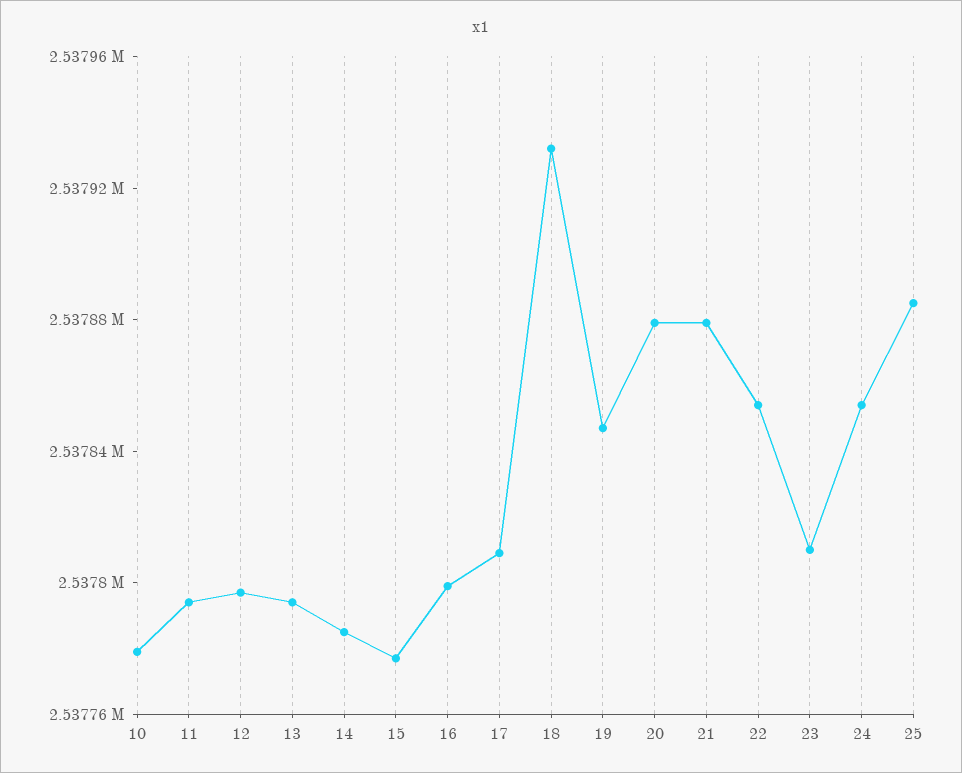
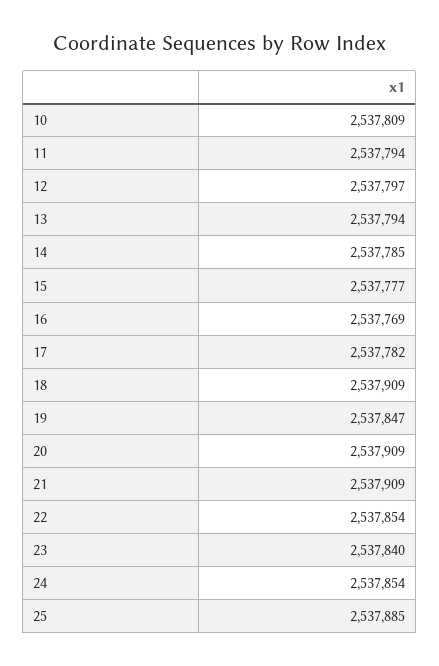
10: 2537780 -> 2537809
16: 2537800 -> 2537769
17: 2537810 -> 2537782
18: 2537930 -> 2537909
20: 2537880 -> 2537909
21: 2537880 -> 2537909
23: 2537810 -> 2537840

